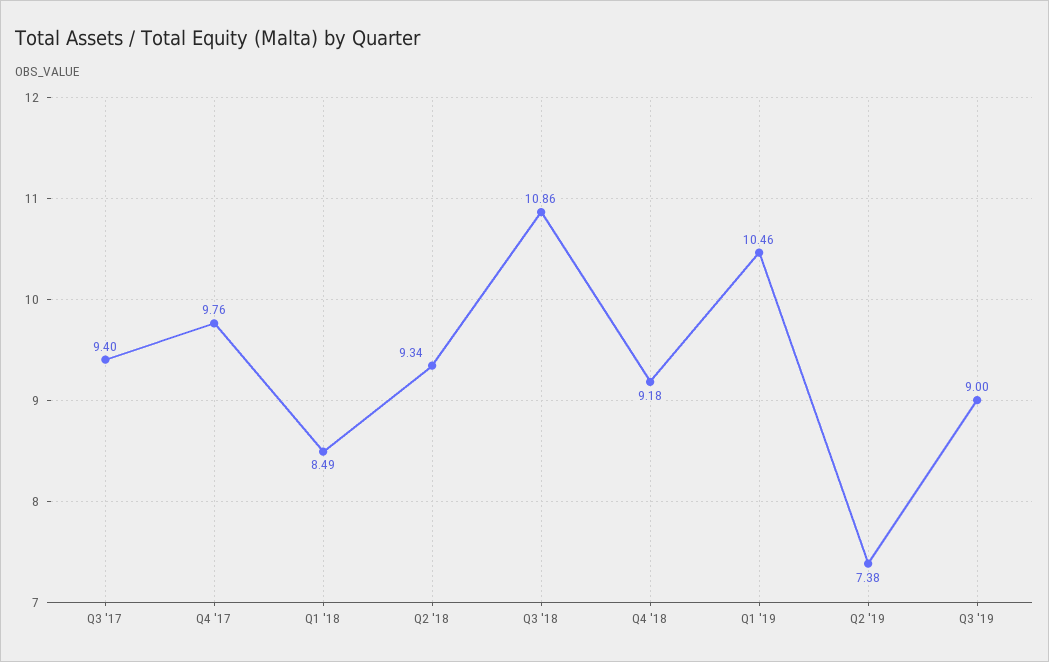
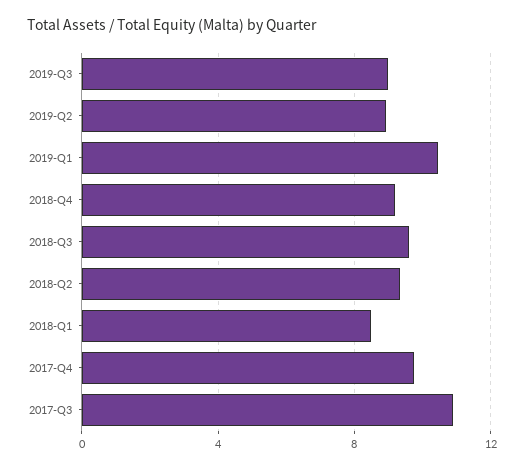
Q3 '17: 9.4 -> 11
Q3 '18: 10.86 -> 9.5
Q2 '19: 7.38 -> 9

